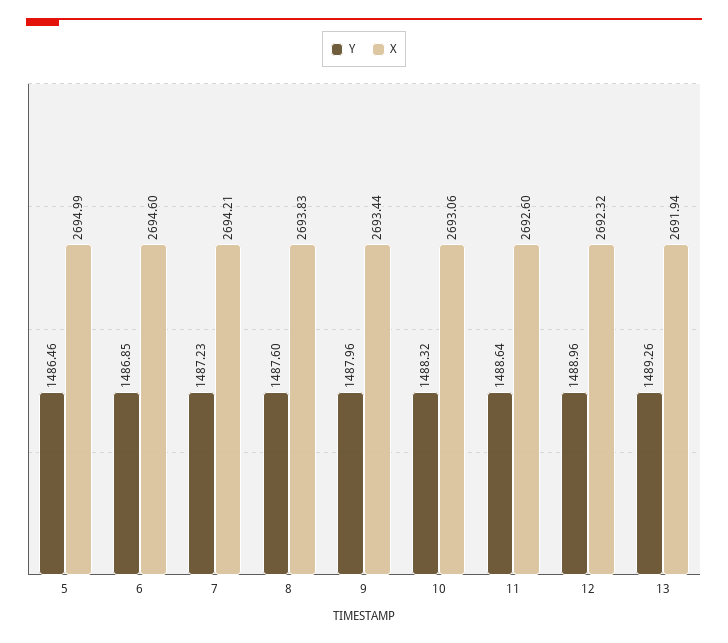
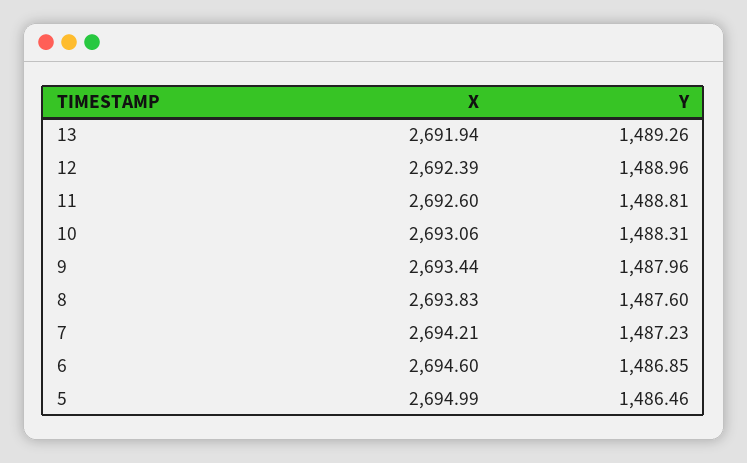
Y, 10: 1488.32 -> 1488.31
Y, 11: 1488.64 -> 1488.81
X, 12: 2692.32 -> 2692.39

